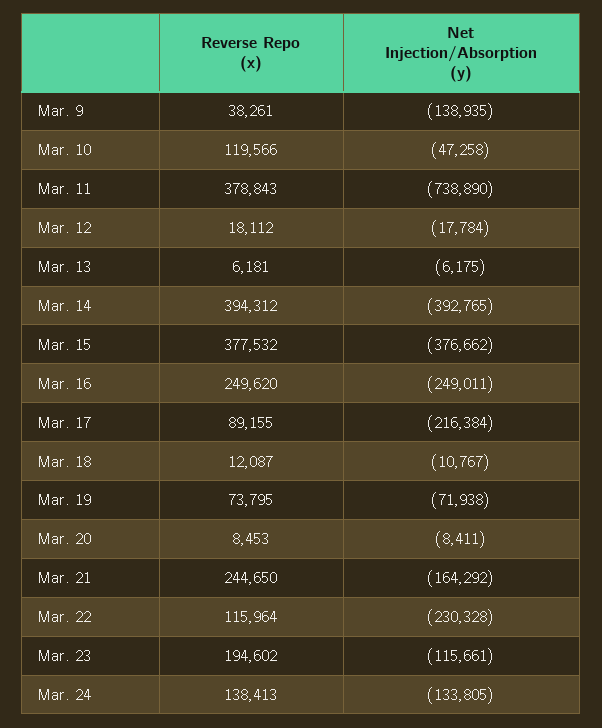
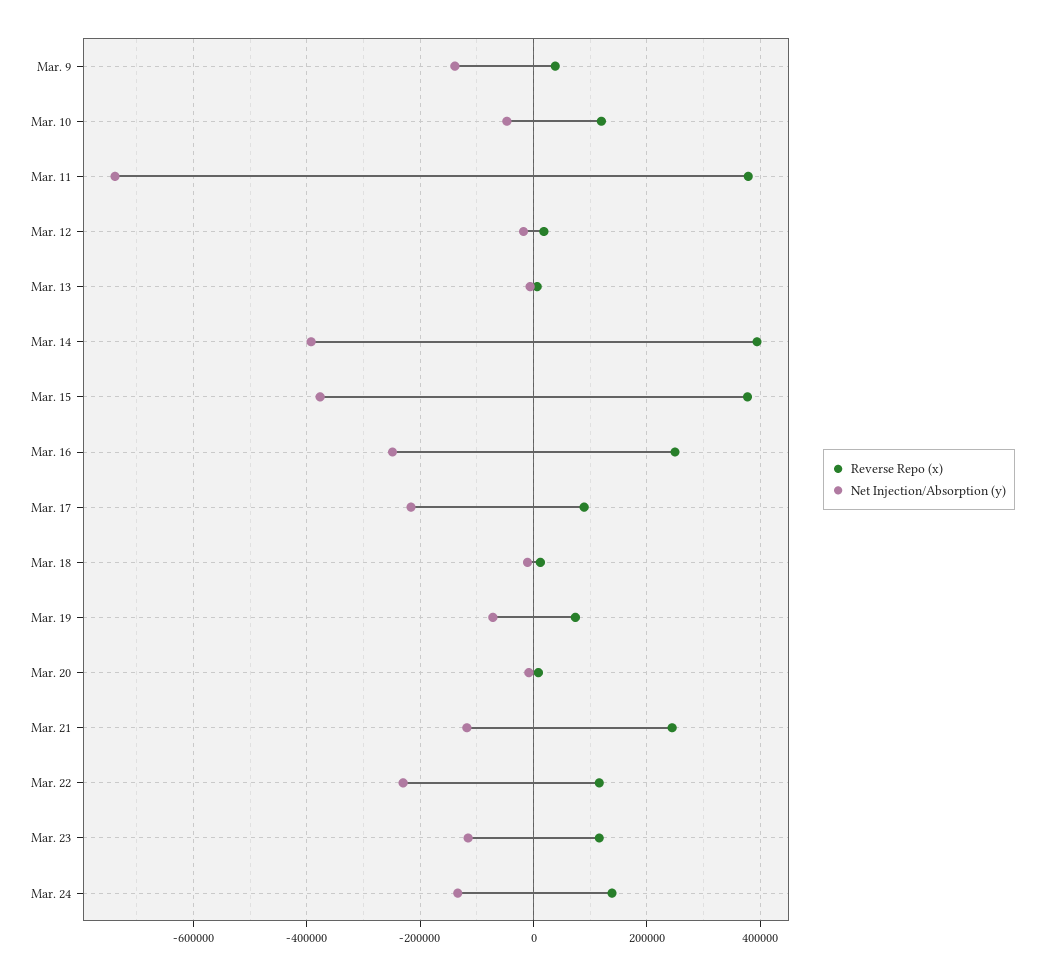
Net Injection/Absorption (y), Mar. 21: -164292 -> -120000
Reverse Repo (x), Mar. 23: 194602 -> 120000

